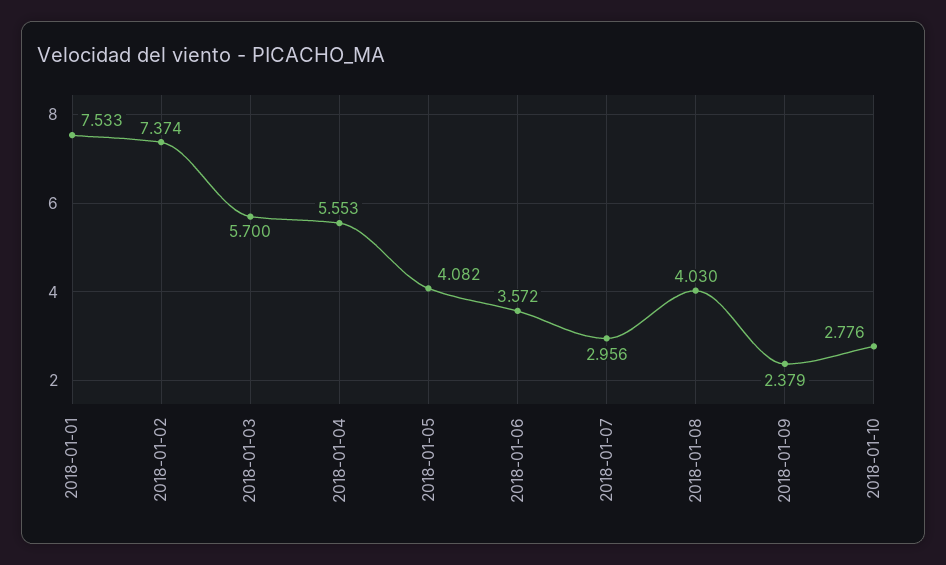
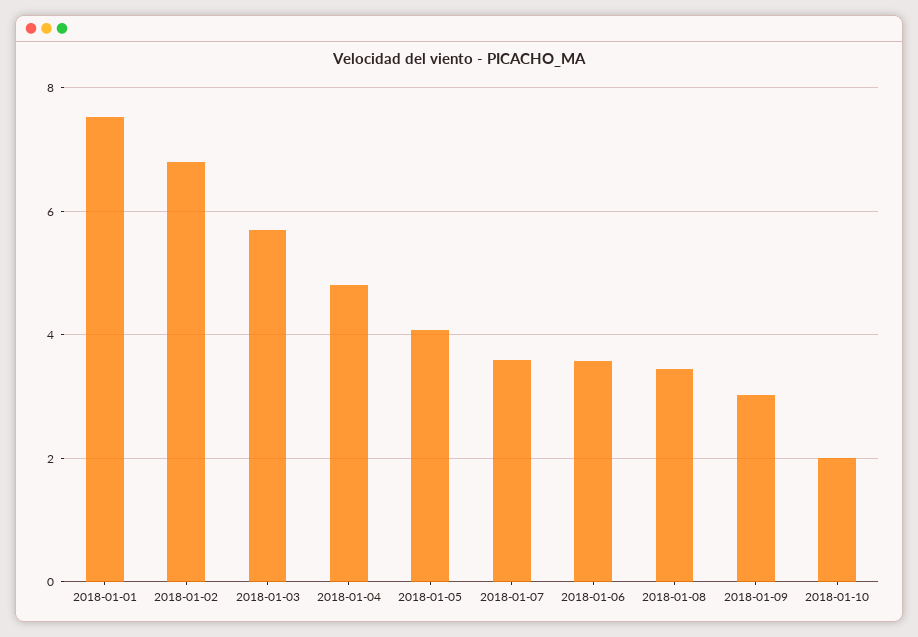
2018-01-02: 7.374 -> 6.8
2018-01-04: 5.553 -> 4.8
2018-01-07: 2.956 -> 3.6
2018-01-08: 4.03 -> 3.4
2018-01-09: 2.379 -> 3
2018-01-10: 2.776 -> 2

